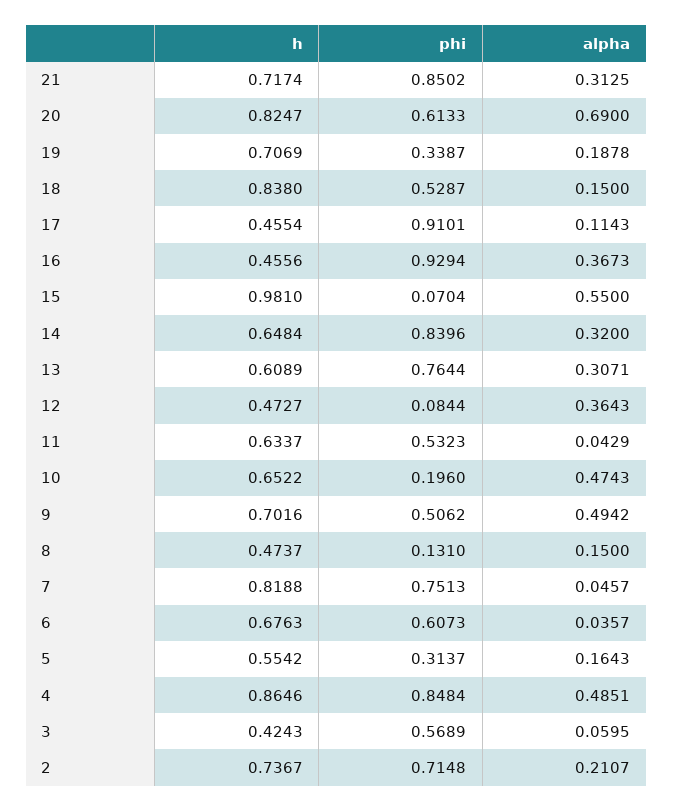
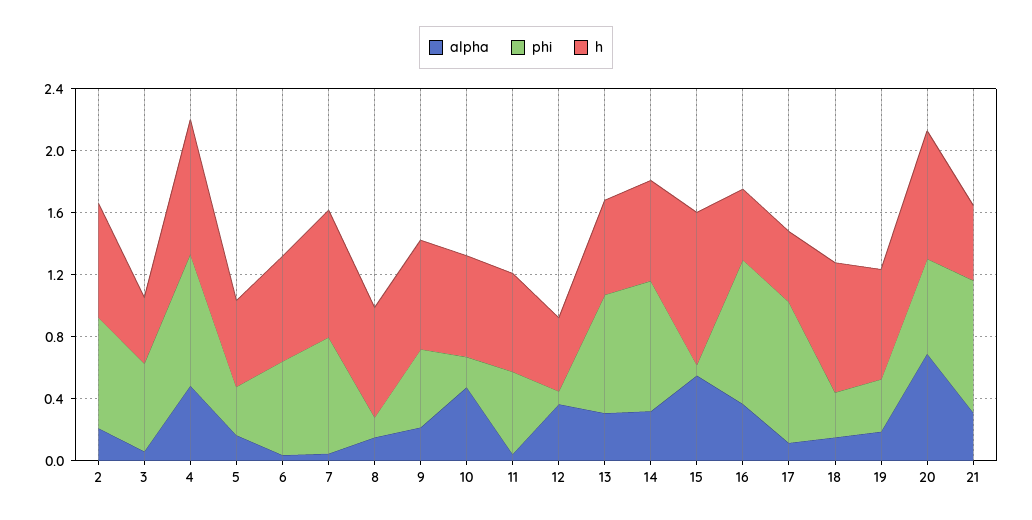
h, 21: 0.7174 -> 0.5
phi, 18: 0.5287 -> 0.3
alpha, 9: 0.4942 -> 0.2
h, 8: 0.4737 -> 0.7

